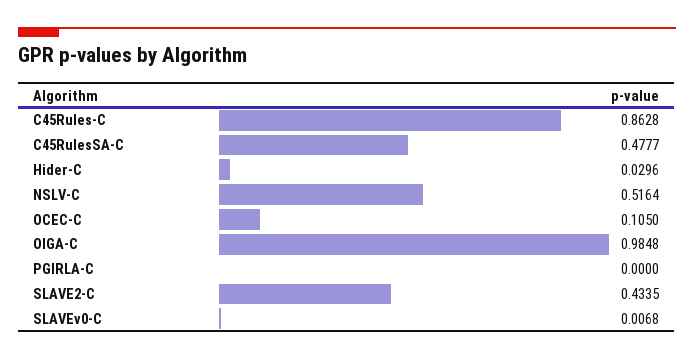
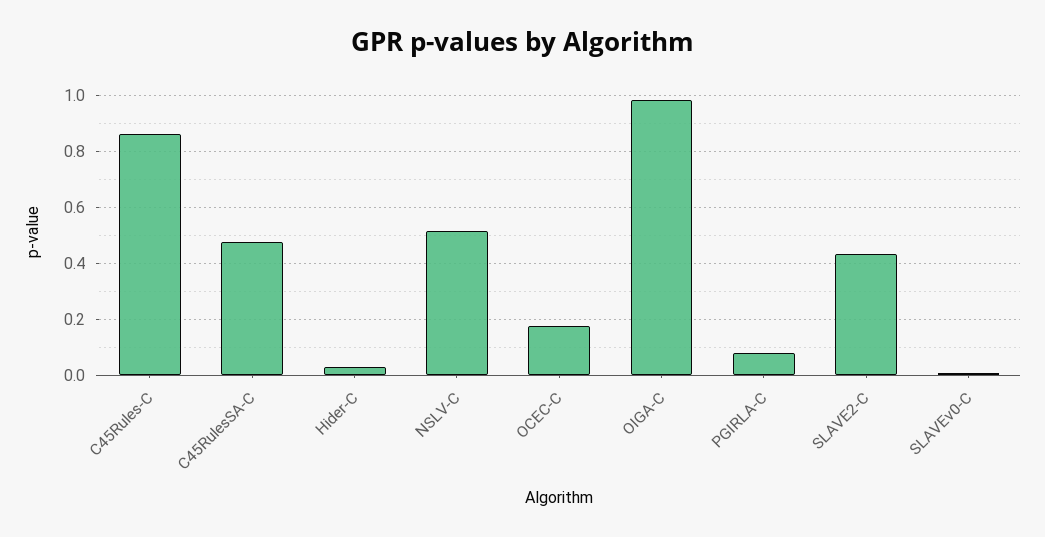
OCEC-C: 0.105 -> 0.175
PGIRLA-C: 0 -> 0.075

